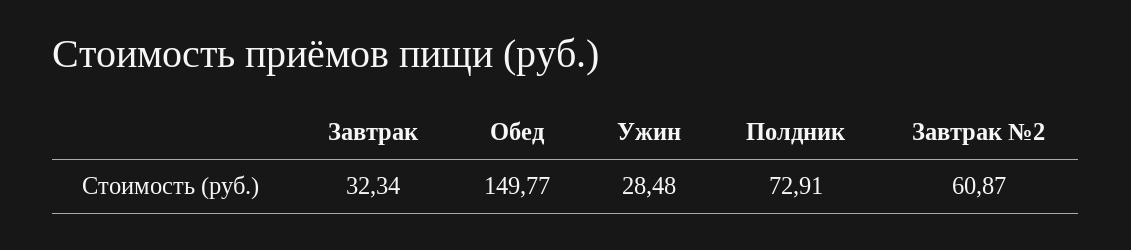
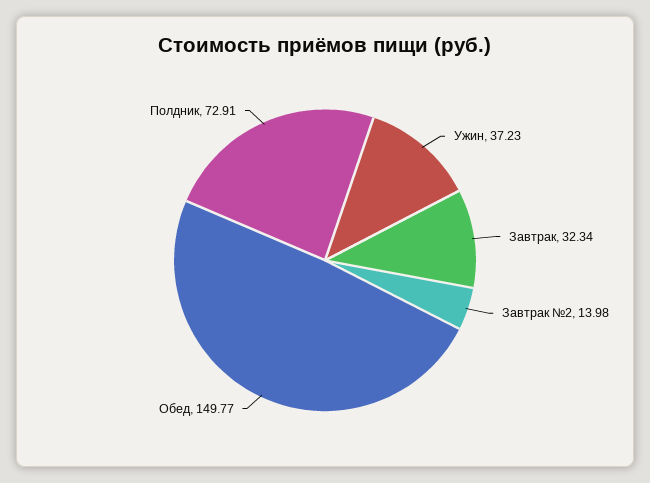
Ужин: 28.48 -> 37.23
Завтрак №2: 60.87 -> 13.98

